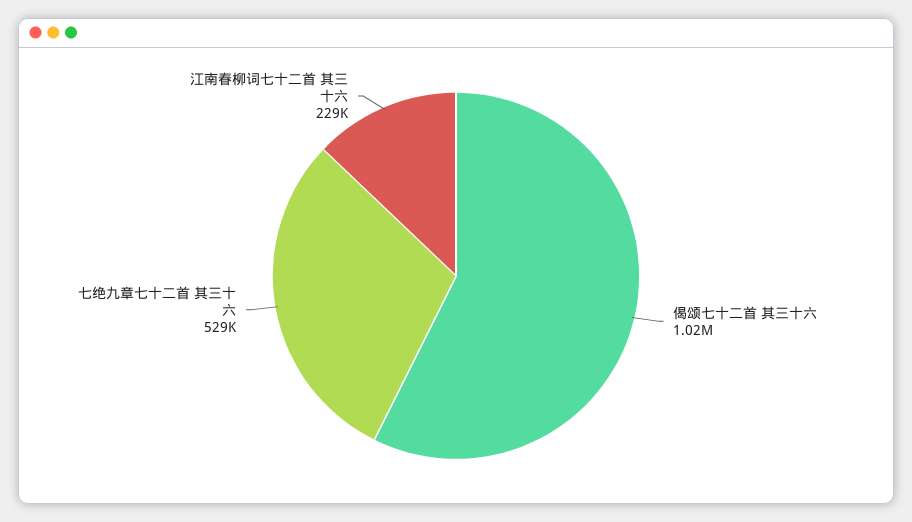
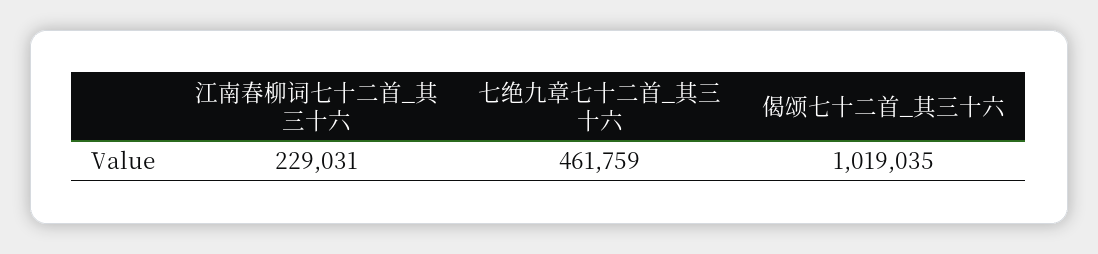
七绝九章七十二首 其三十六: 529000 -> 461759

